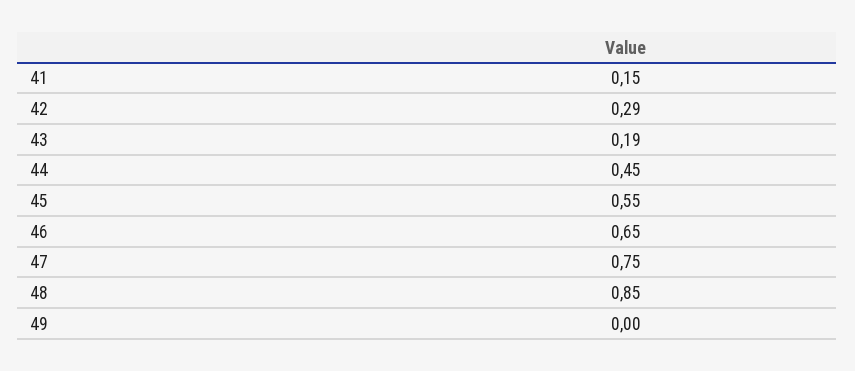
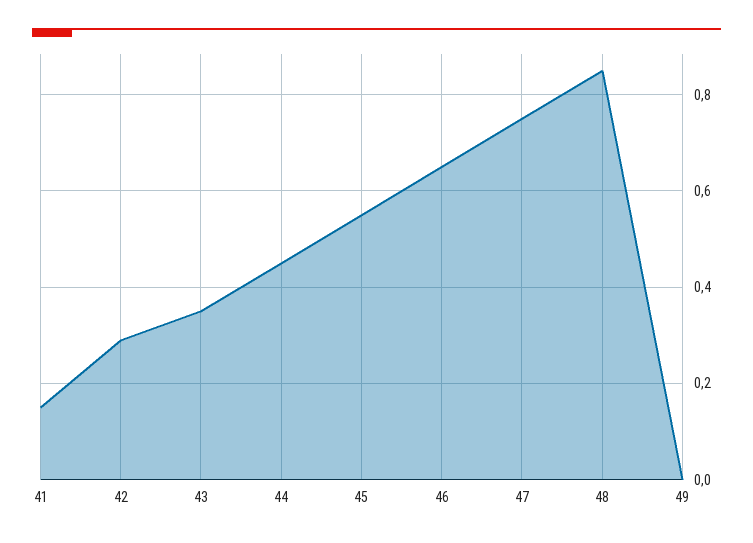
43: 0.19 -> 0.35

